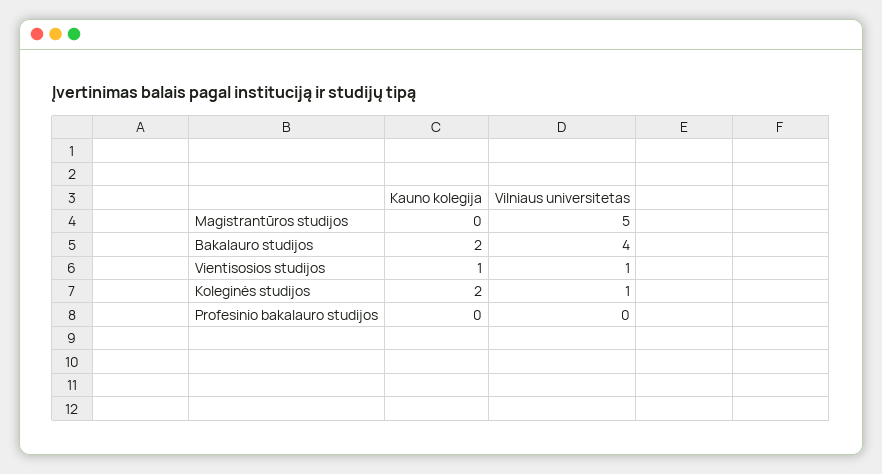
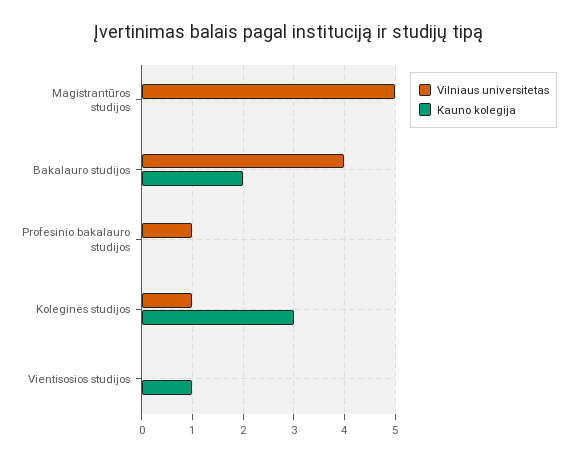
Vilniaus universitetas, Vientisosios studijos: 1 -> 0
Kauno kolegija, Koleginės studijos: 2 -> 3
Vilniaus universitetas, Profesinio bakalauro studijos: 0 -> 1

